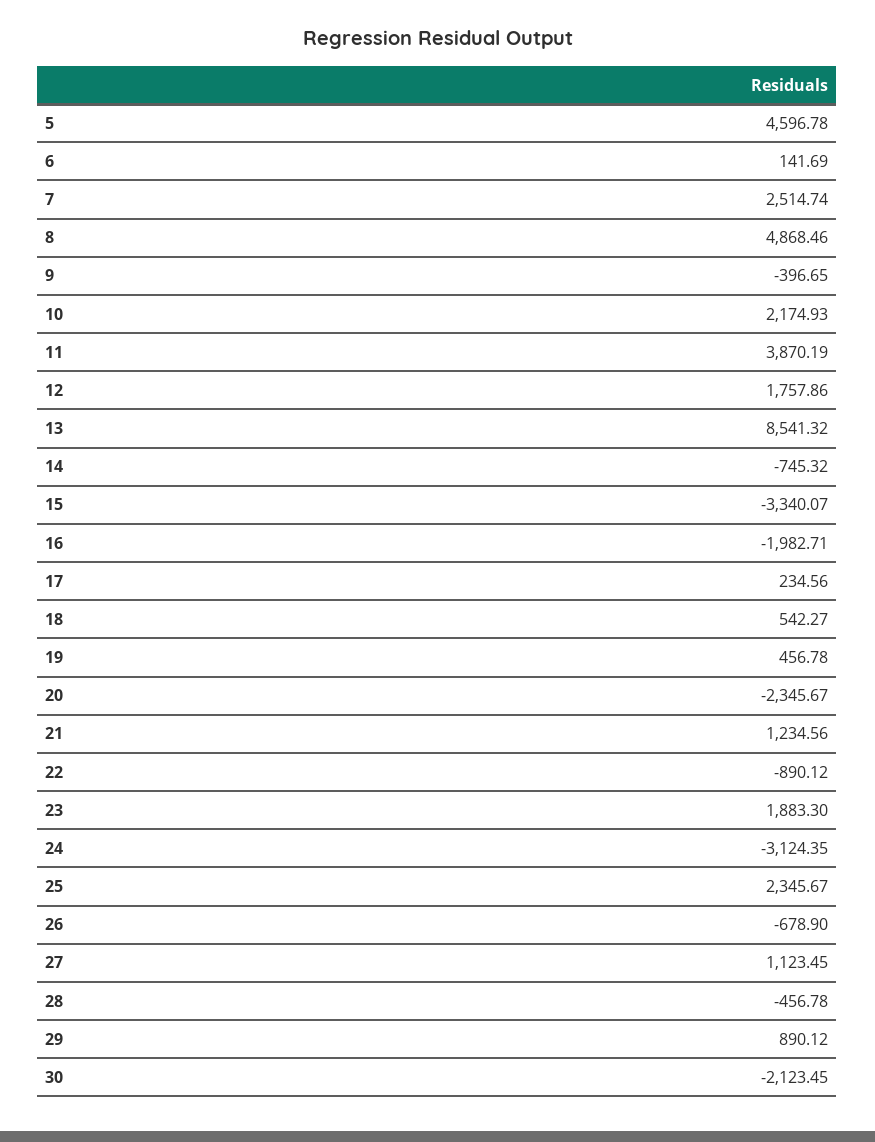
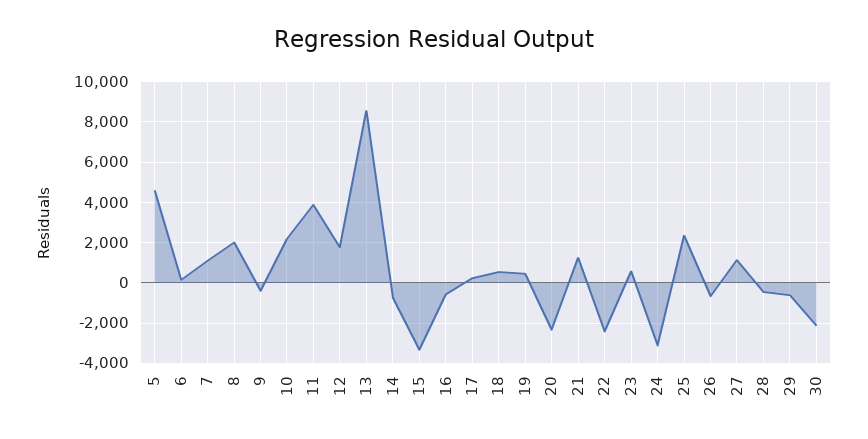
7: 2514.74 -> 1000
8: 4868.46 -> 2000
16: -1982.71 -> -500
22: -890.12 -> -2500
23: 1883.3 -> 500
29: 890.12 -> -500

